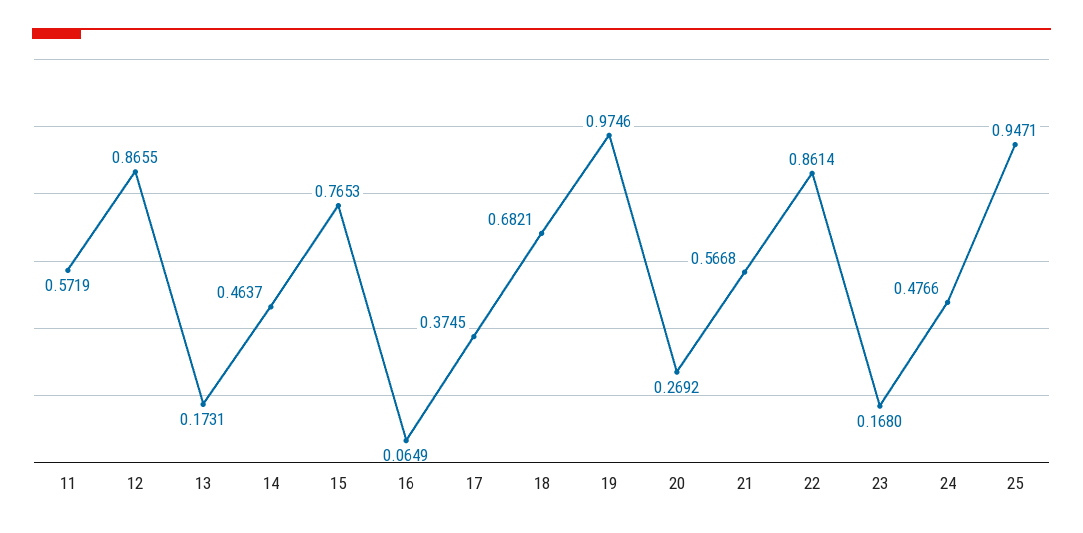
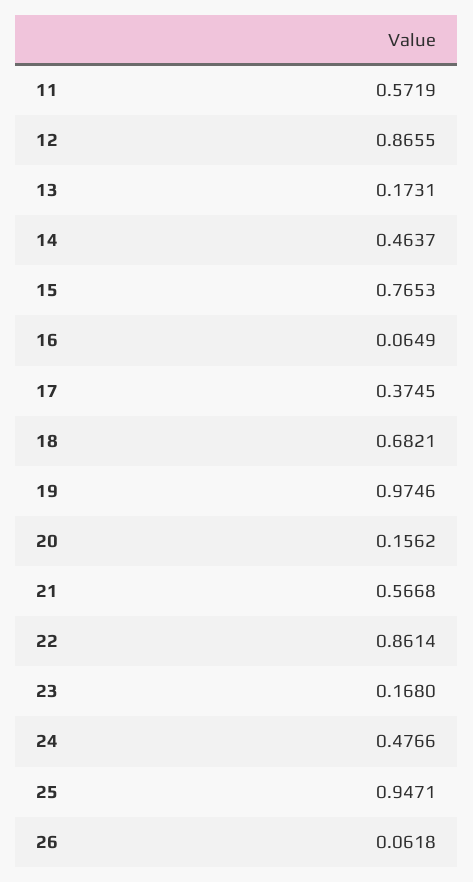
20: 0.2692 -> 0.1562
26: none -> 0.0618

